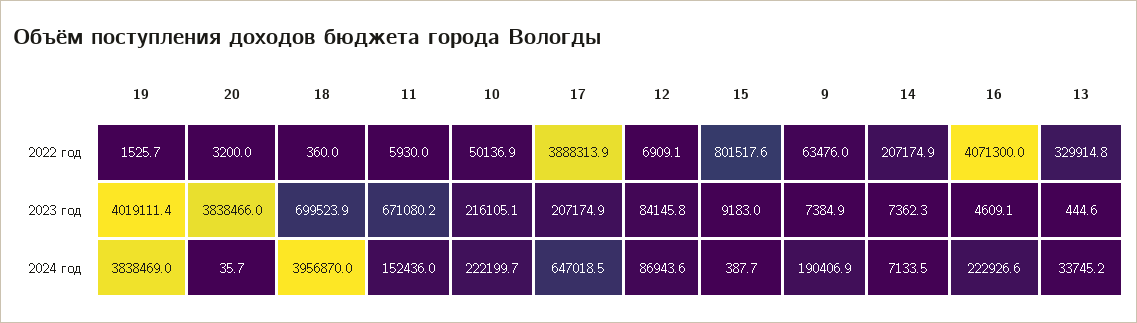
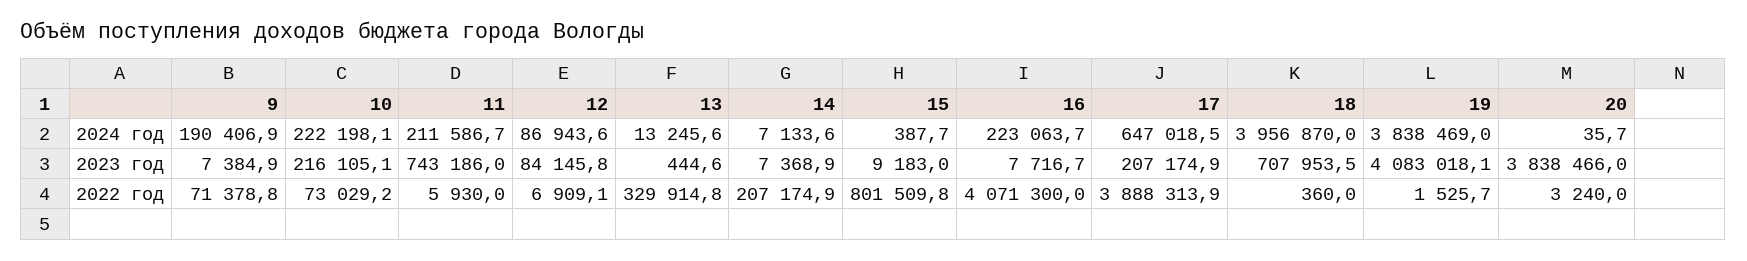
20, 2022 год: 3200 -> 3240
10, 2022 год: 50136.9 -> 73029.2
15, 2022 год: 801517.6 -> 801509.8
9, 2022 год: 63476 -> 71378.8
19, 2023 год: 4019111.4 -> 4083018.1
18, 2023 год: 699523.9 -> 707953.5
11, 2023 год: 671080.2 -> 743186
14, 2023 год: 7362.3 -> 7368.9
16, 2023 год: 4609.1 -> 7716.7
11, 2024 год: 152436 -> 211586.7
10, 2024 год: 222199.7 -> 222198.1
14, 2024 год: 7133.5 -> 7133.6
16, 2024 год: 222926.6 -> 223063.7
13, 2024 год: 33745.2 -> 13245.6

